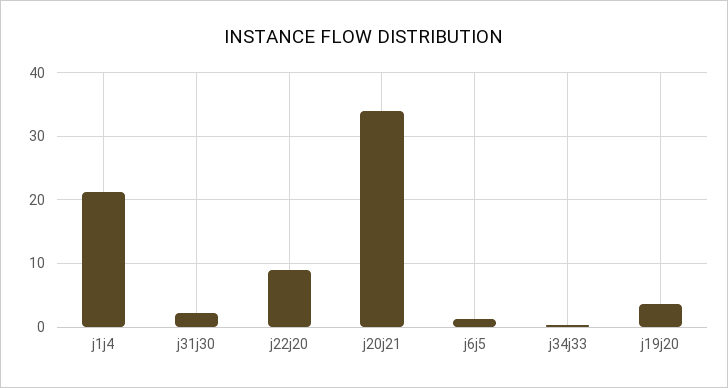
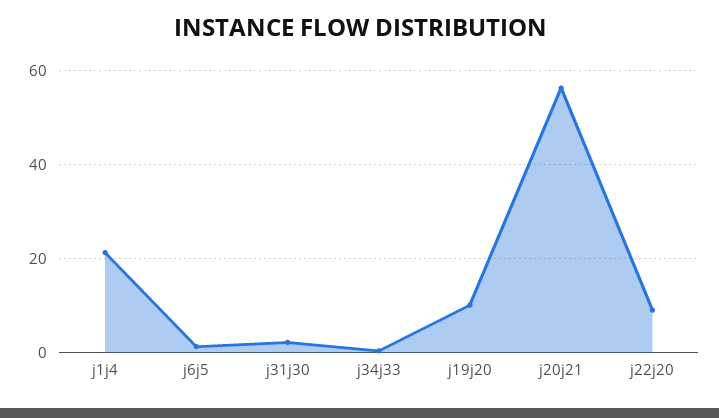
j20j21: 34 -> 56
j19j20: 4 -> 10

